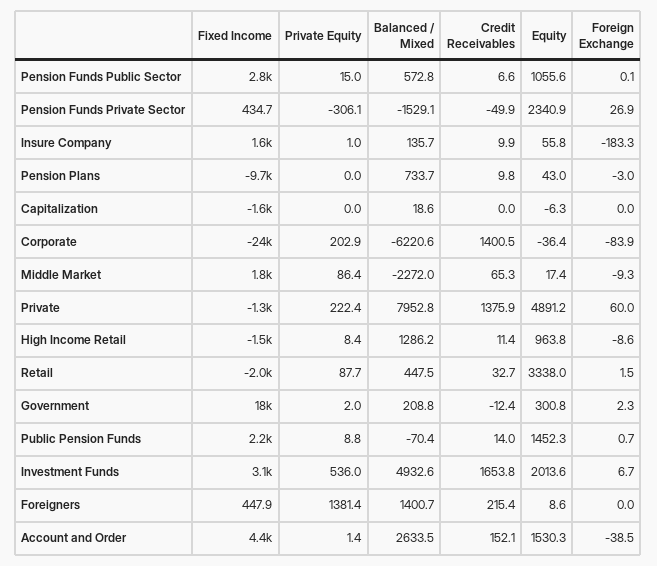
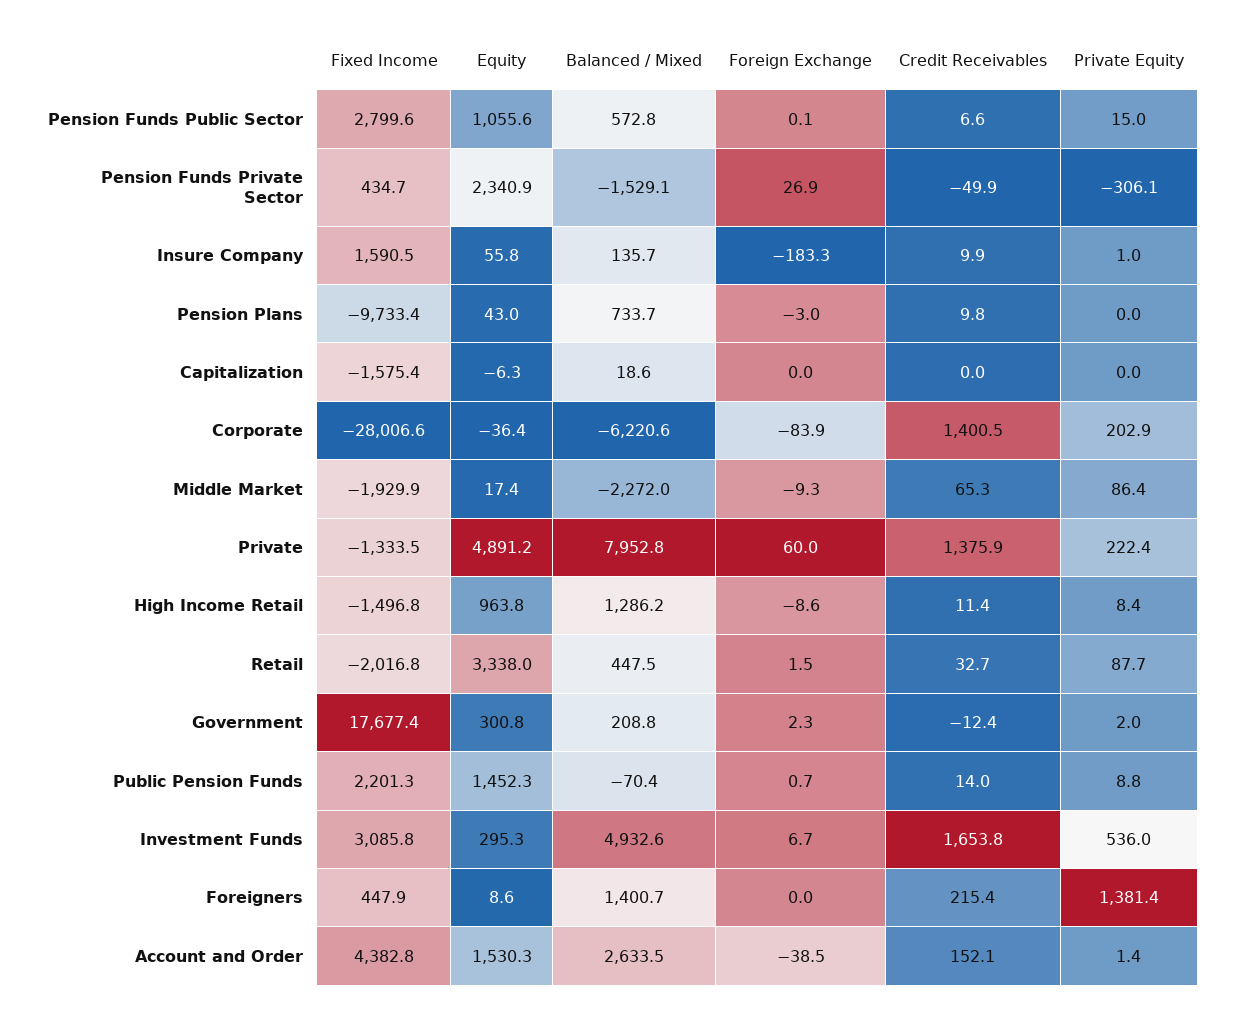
Fixed Income, Corporate: -24000 -> -28006.6
Fixed Income, Middle Market: 1800 -> -1929.9
Equity, Investment Funds: 2013.6 -> 295.3

